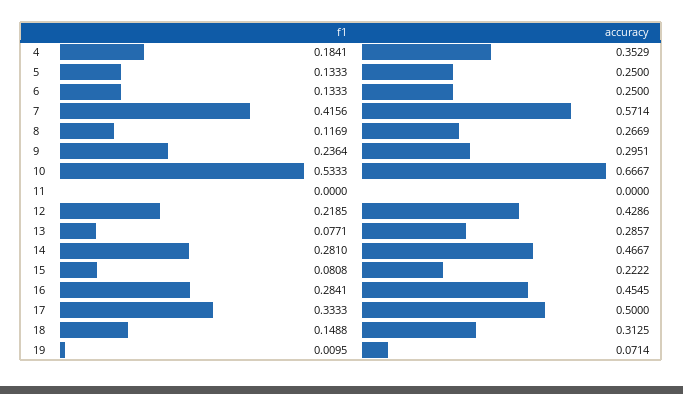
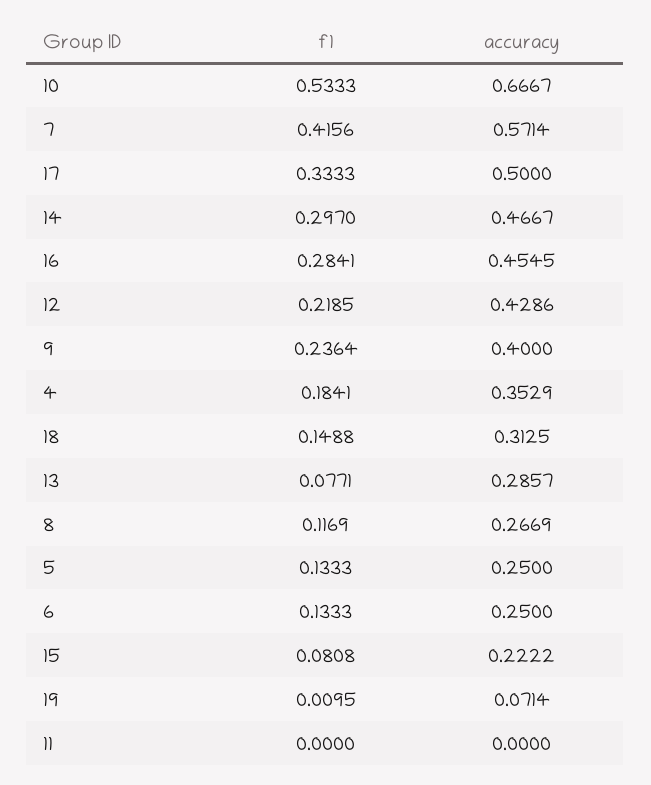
accuracy, 9: 0.2951 -> 0.4
f1, 14: 0.281 -> 0.297

